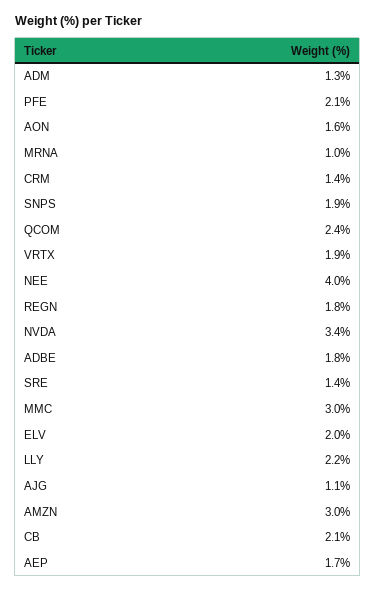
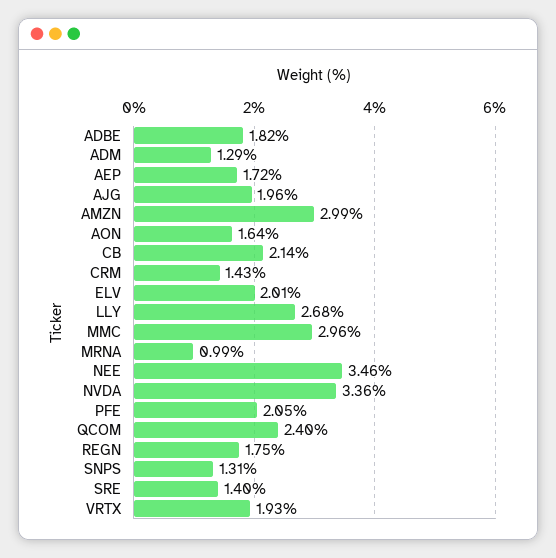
SNPS: 1.9 -> 1.31
NEE: 4 -> 3.46
LLY: 2.2 -> 2.68
AJG: 1.1 -> 1.96

